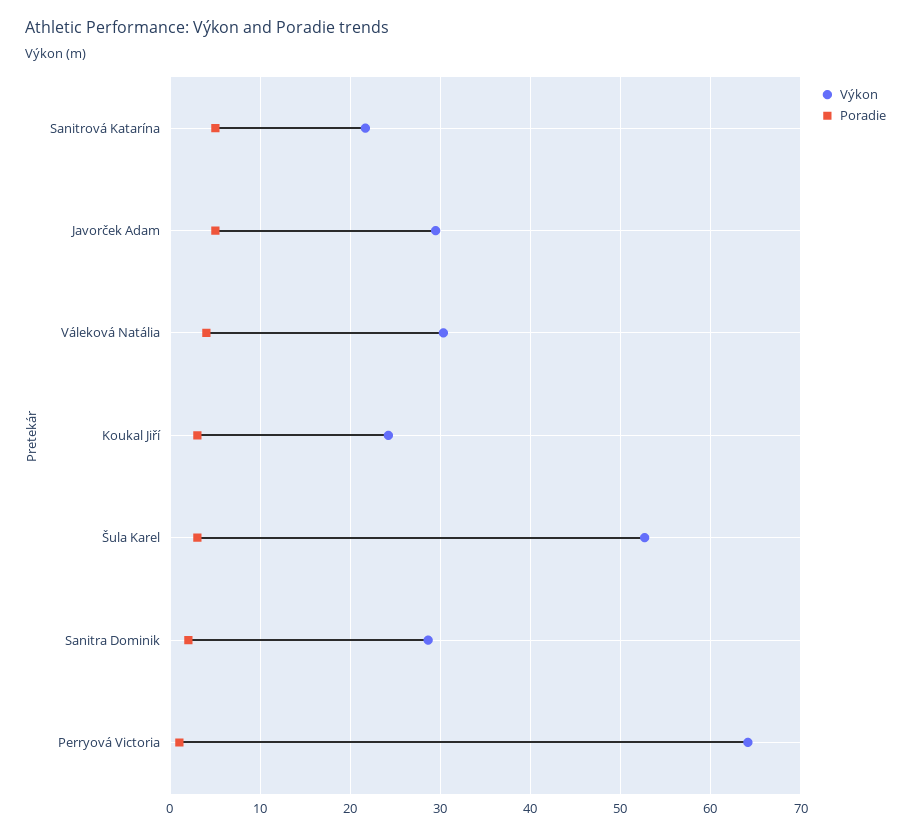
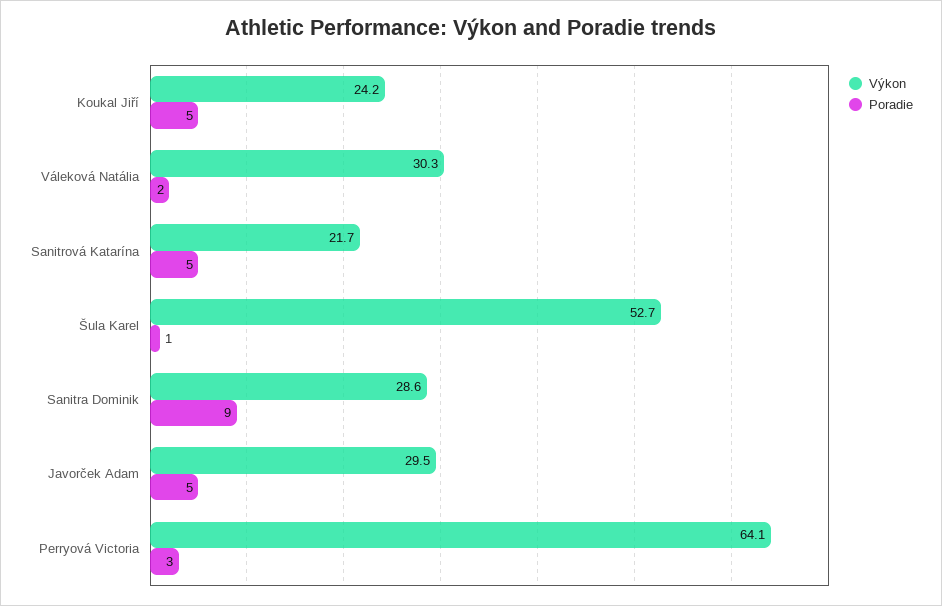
Poradie, Váleková Natália: 4 -> 2
Poradie, Koukal Jiří: 3 -> 5
Poradie, Šula Karel: 3 -> 1
Poradie, Sanitra Dominik: 2 -> 9
Poradie, Perryová Victoria: 1 -> 3

